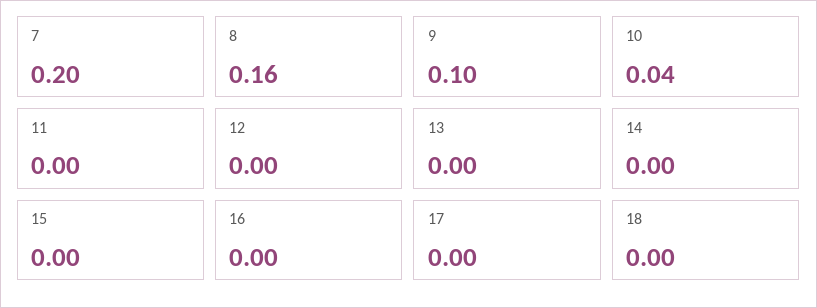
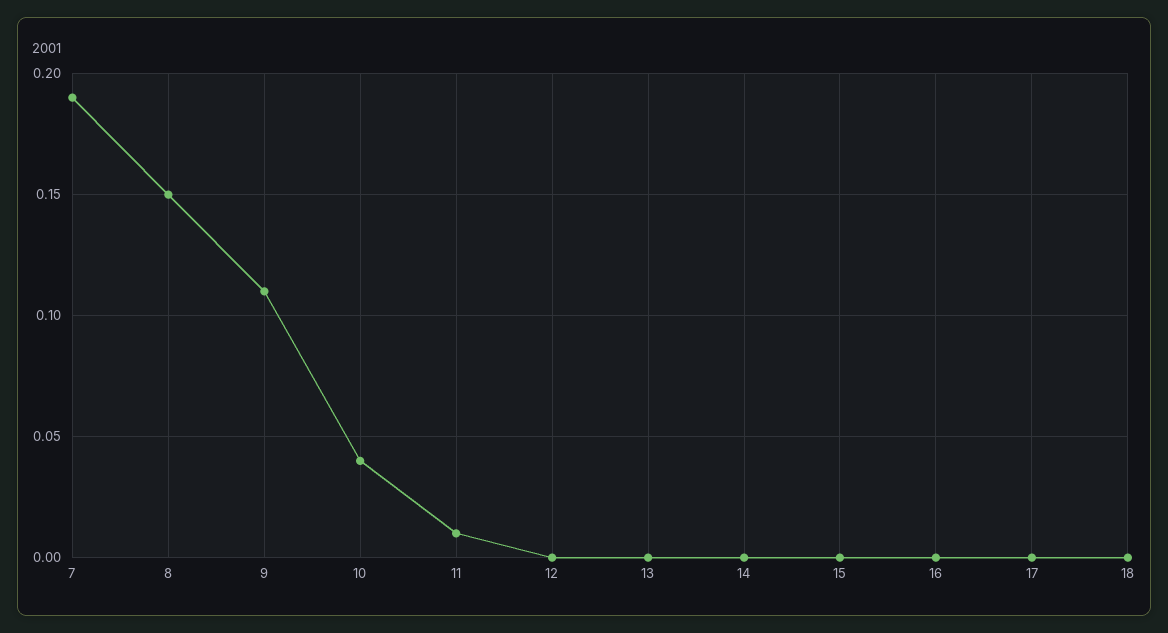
7: 0.2 -> 0.19
8: 0.16 -> 0.15
9: 0.1 -> 0.11
11: 0 -> 0.01

